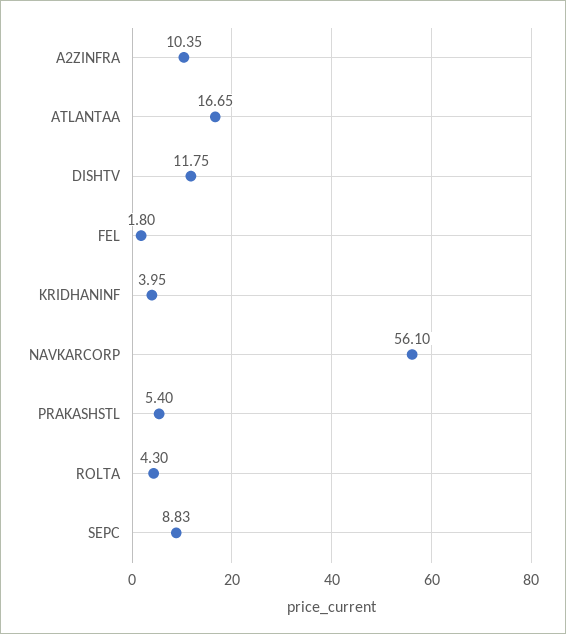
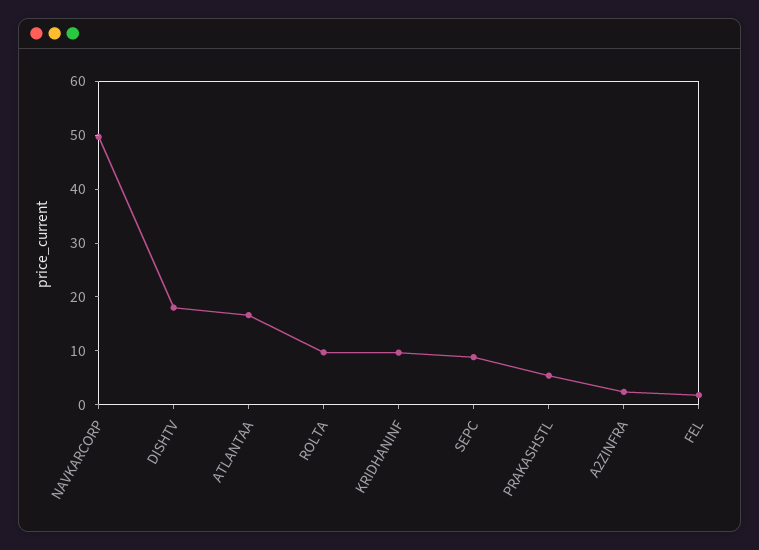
A2ZINFRA: 10.35 -> 2
DISHTV: 11.75 -> 18
KRIDHANINF: 3.95 -> 10
NAVKARCORP: 56.1 -> 50
ROLTA: 4.3 -> 10

